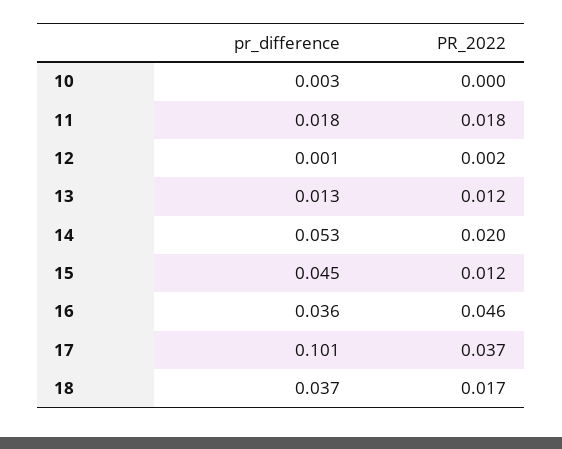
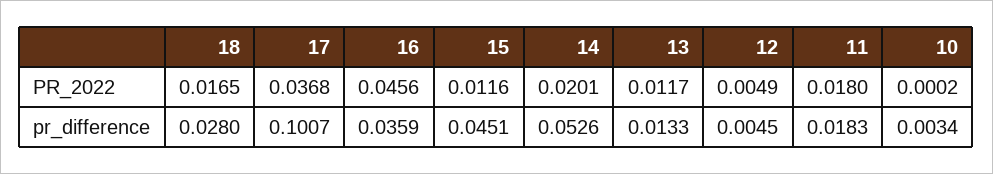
pr_difference, 12: 0.001 -> 0.0045
PR_2022, 12: 0.002 -> 0.0049
pr_difference, 18: 0.037 -> 0.028

